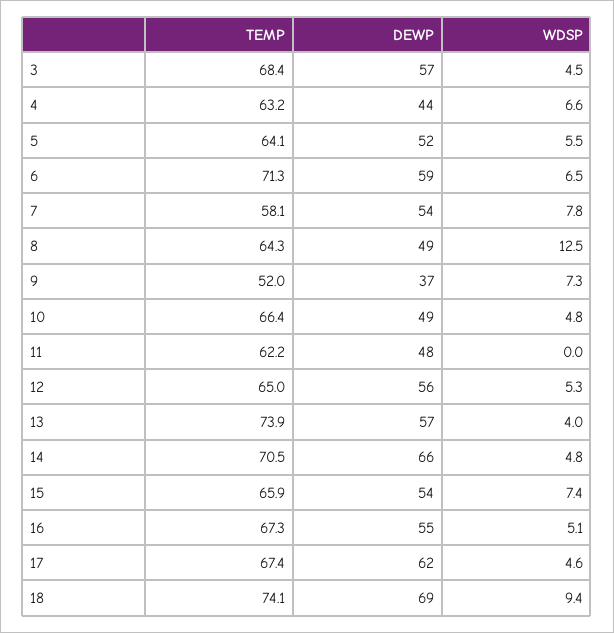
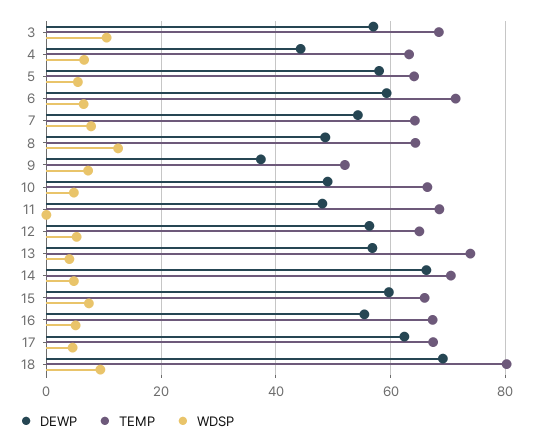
WDSP, 3: 4.5 -> 10
DEWP, 5: 52 -> 58
TEMP, 7: 58.1 -> 64
TEMP, 11: 62.2 -> 68
DEWP, 15: 54 -> 60
TEMP, 18: 74.1 -> 80

